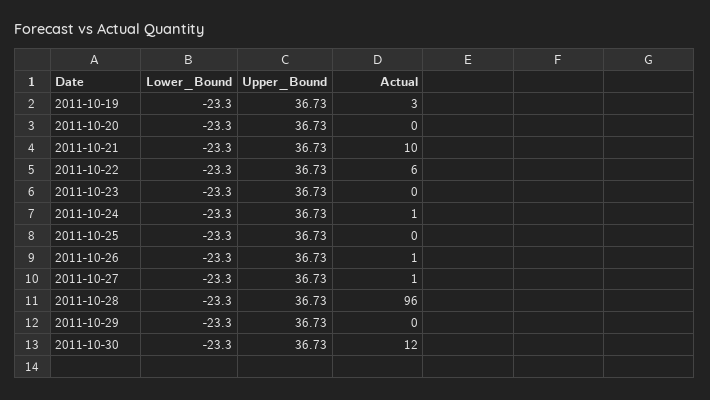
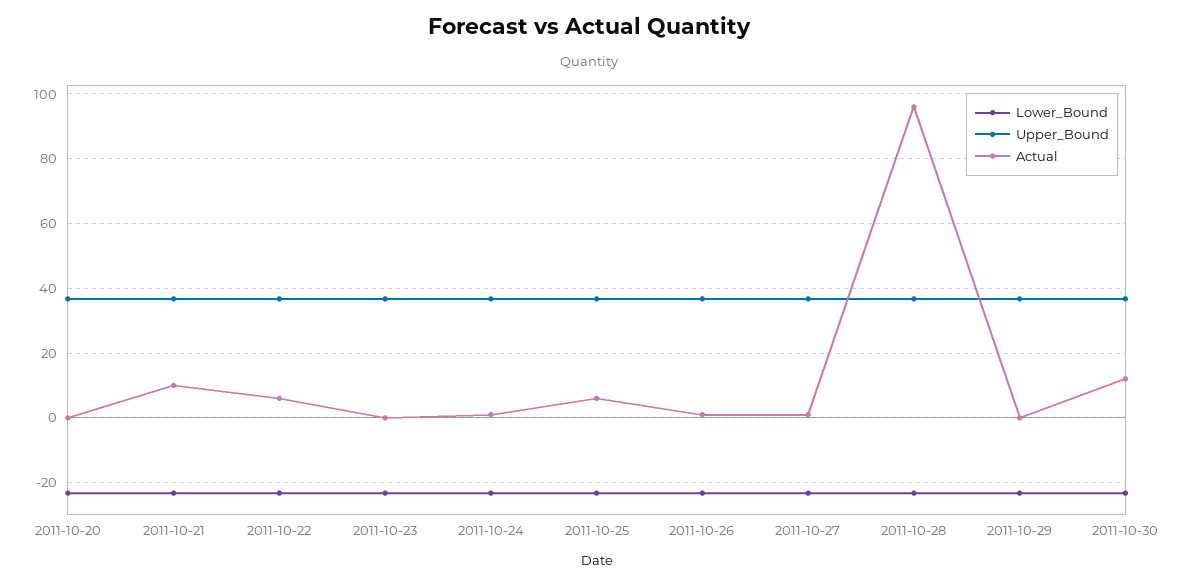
Lower_Bound, 2011-10-19: -23.3 -> none
Upper_Bound, 2011-10-19: 36.73 -> none
Actual, 2011-10-19: 3 -> none
Actual, 2011-10-25: 0 -> 6

